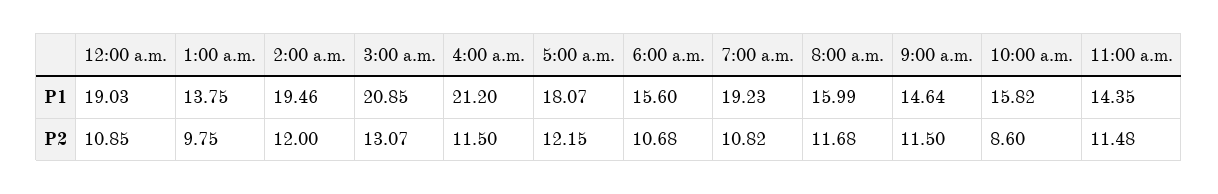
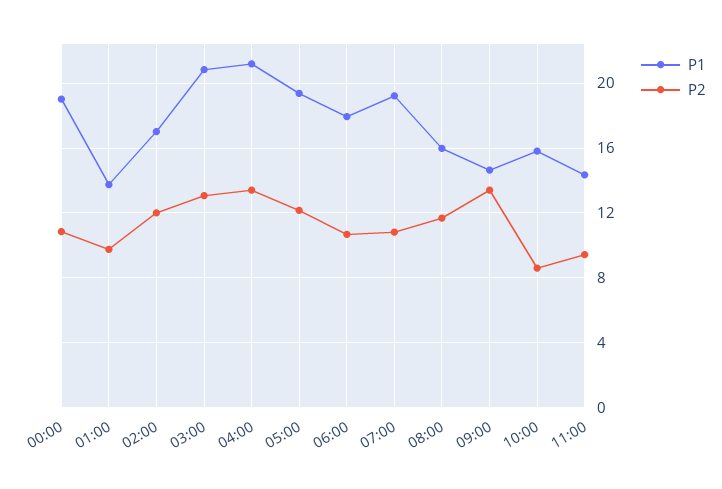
P1, 2:00 a.m.: 19.46 -> 17
P1, 5:00 a.m.: 18.07 -> 19.5
P1, 6:00 a.m.: 15.6 -> 18
P2, 4:00 a.m.: 11.5 -> 13.5
P2, 9:00 a.m.: 11.5 -> 13.5
P2, 11:00 a.m.: 11.48 -> 9.5

